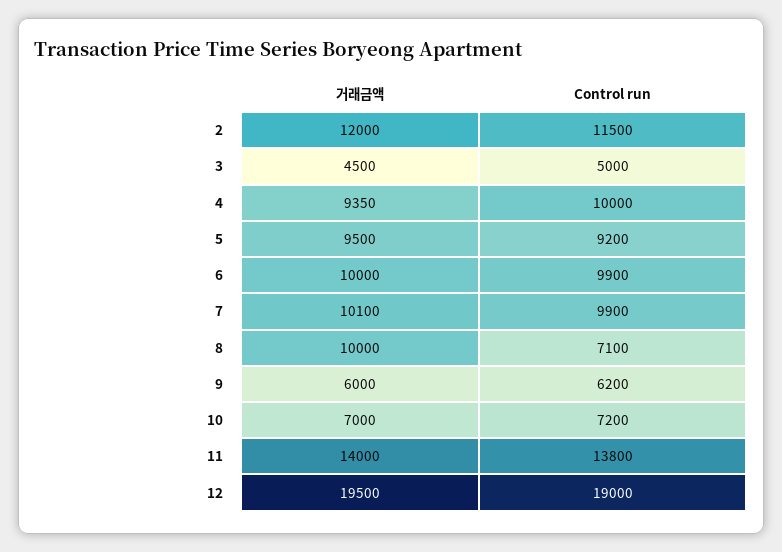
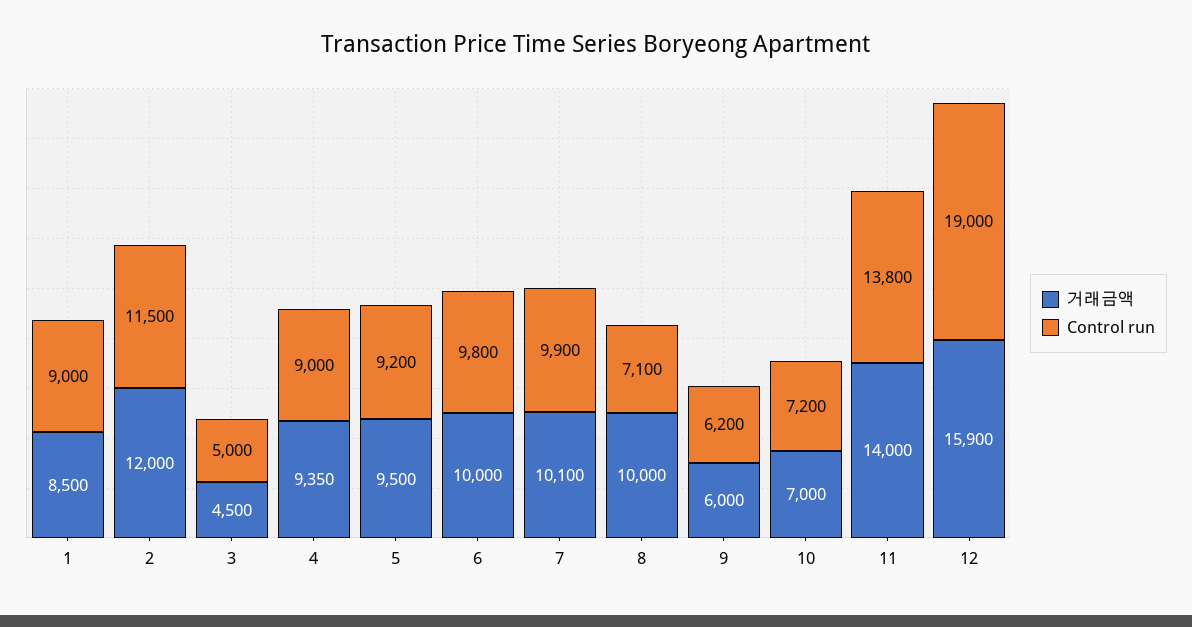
Control run, 4: 10000 -> 9000
Control run, 6: 9900 -> 9800
거래금액, 12: 19500 -> 15900
거래금액, 1: none -> 8500
Control run, 1: none -> 9000

